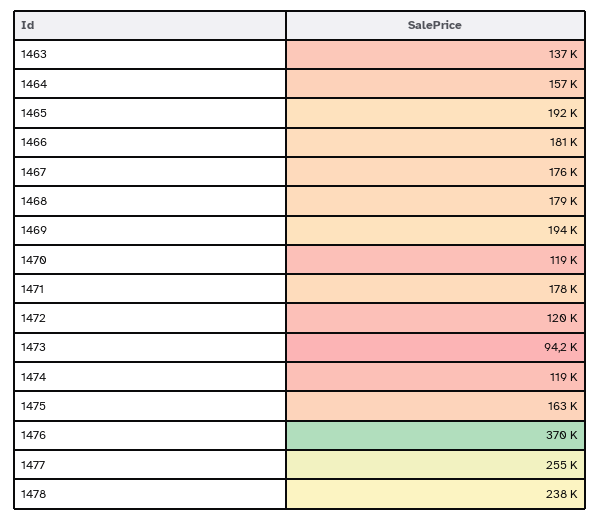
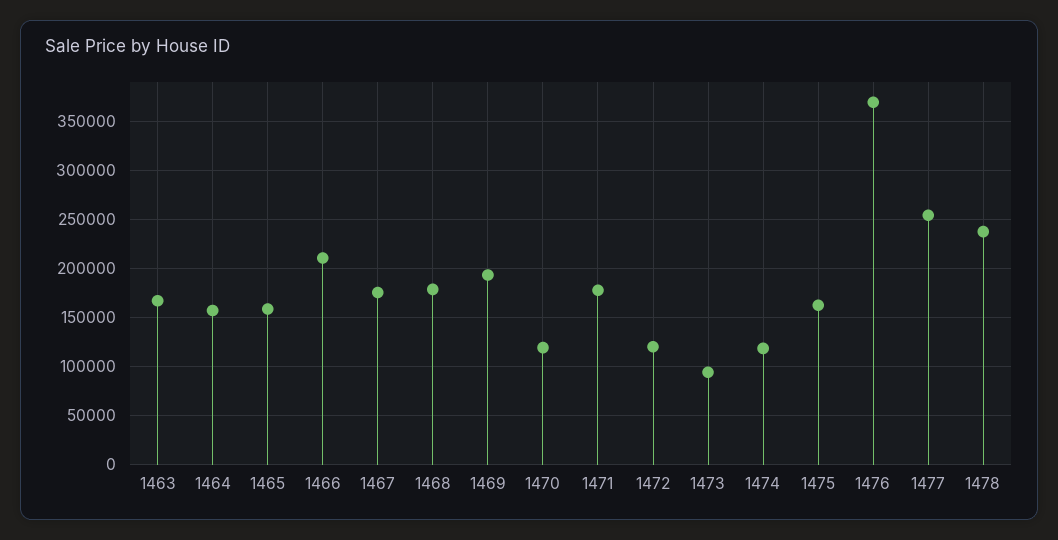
1463: 137000 -> 170000
1465: 192000 -> 160000
1466: 181000 -> 210000

